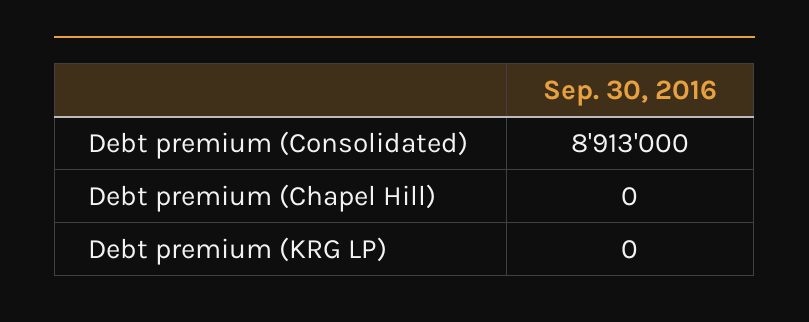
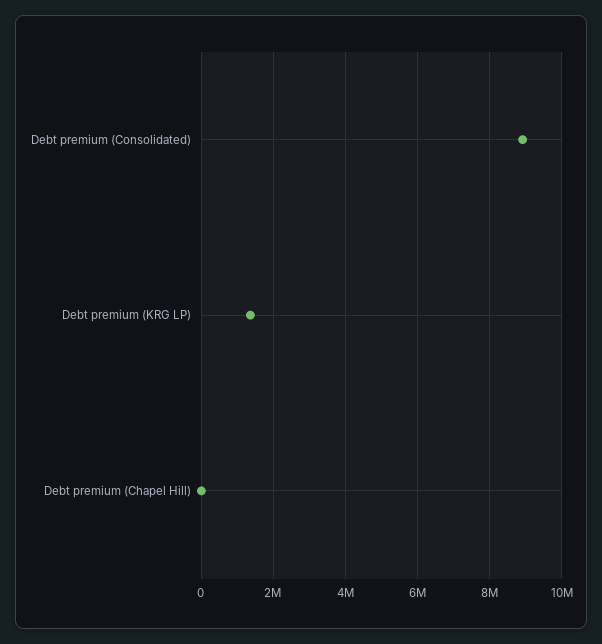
Debt premium (KRG LP): 0 -> 1400000

